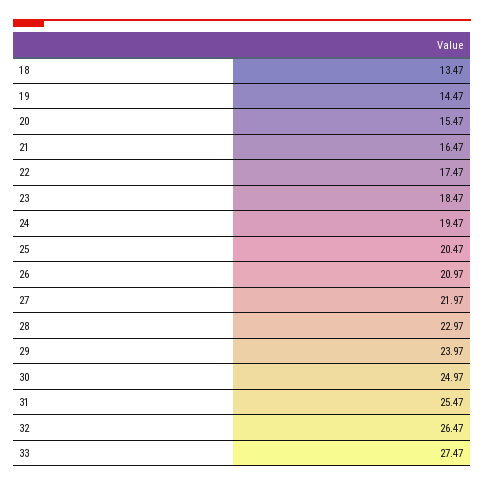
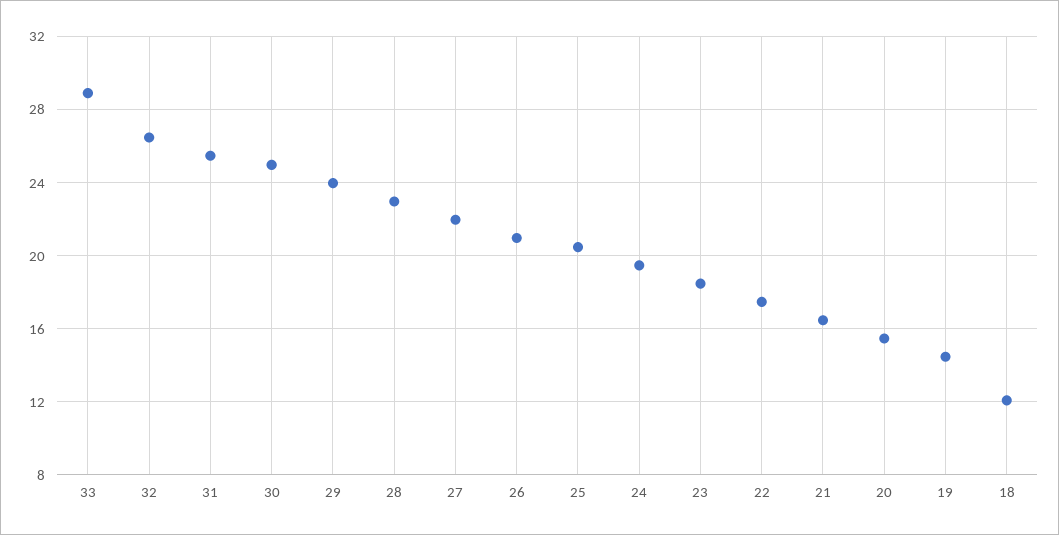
18: 13.47 -> 12
33: 27.47 -> 29

